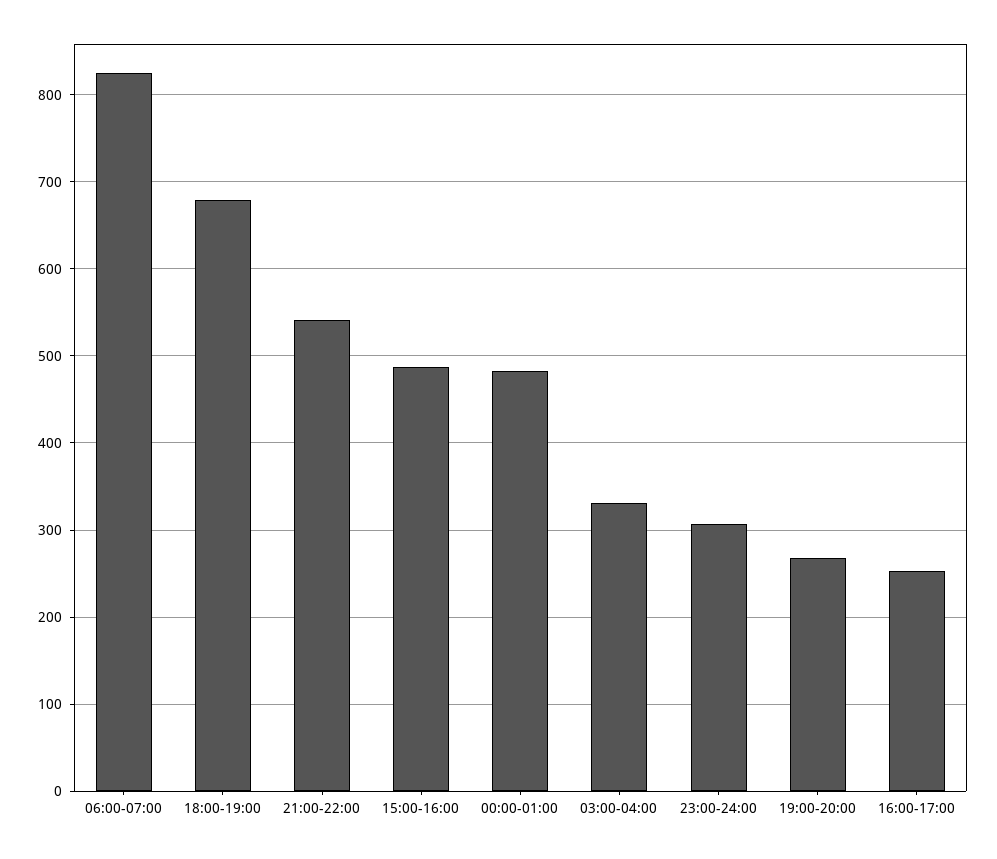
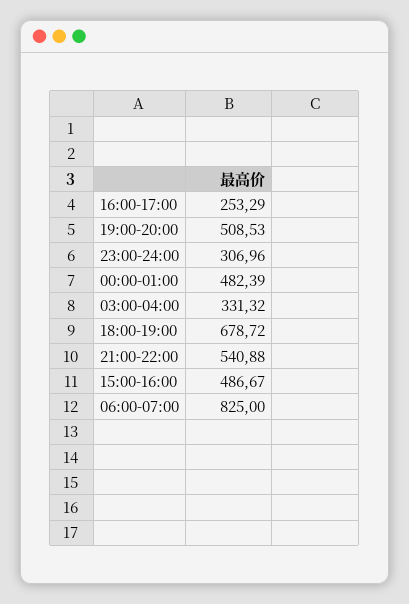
19:00-20:00: 270 -> 508.53

